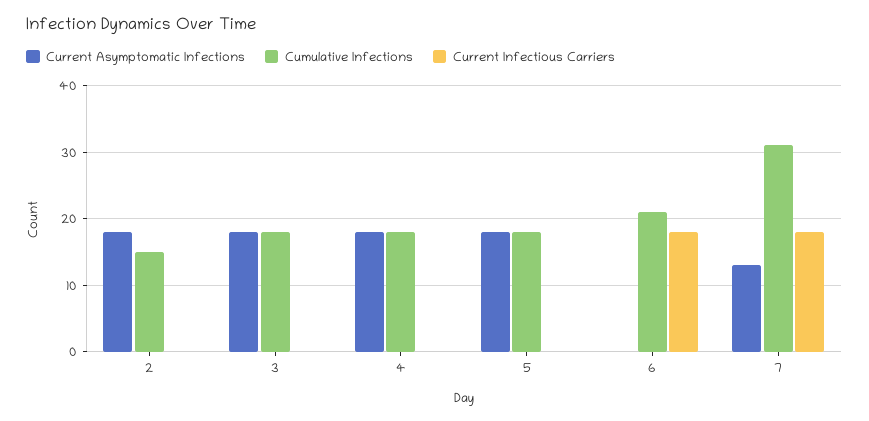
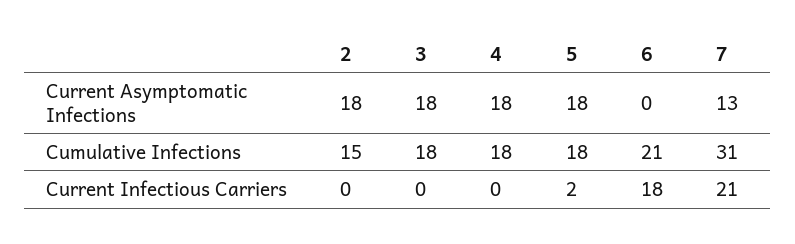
Current Infectious Carriers, 5: 0 -> 2
Current Infectious Carriers, 7: 18 -> 21

